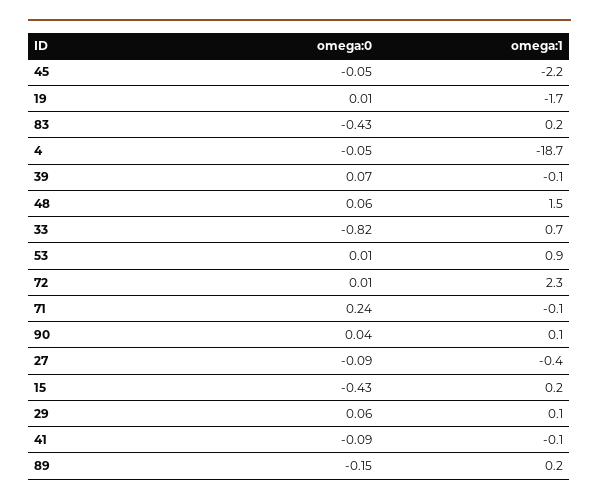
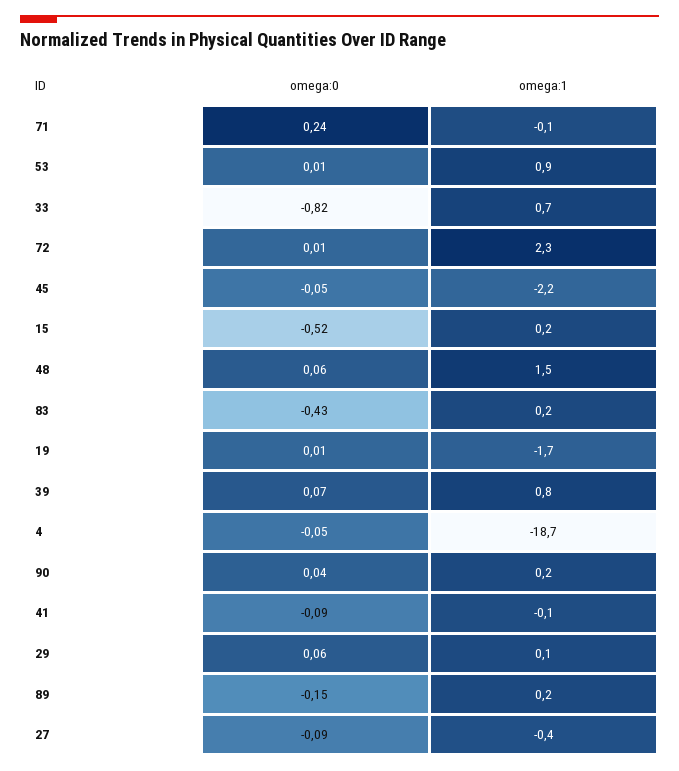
omega:1, 39: -0.1 -> 0.8
omega:1, 90: 0.1 -> 0.2
omega:0, 15: -0.43 -> -0.52

